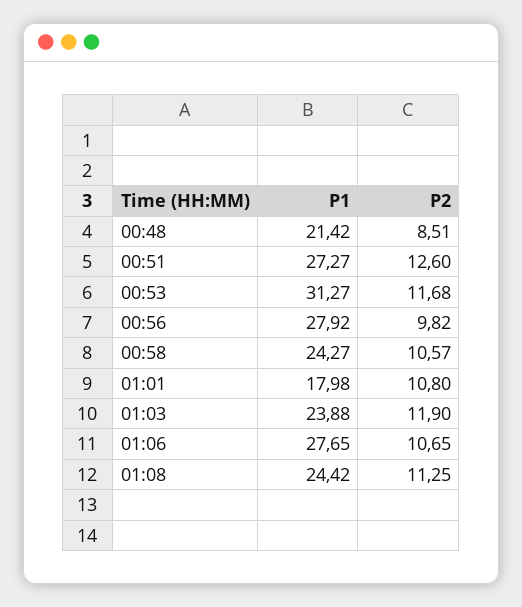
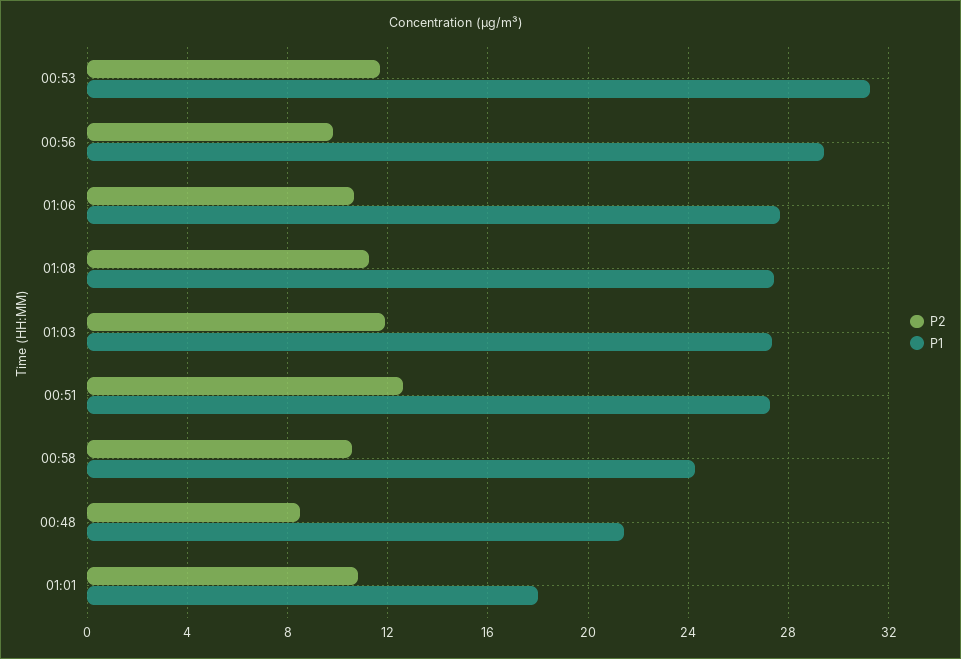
P1, 00:56: 27.92 -> 29.5
P1, 01:03: 23.88 -> 27.5
P1, 01:08: 24.42 -> 27.5

